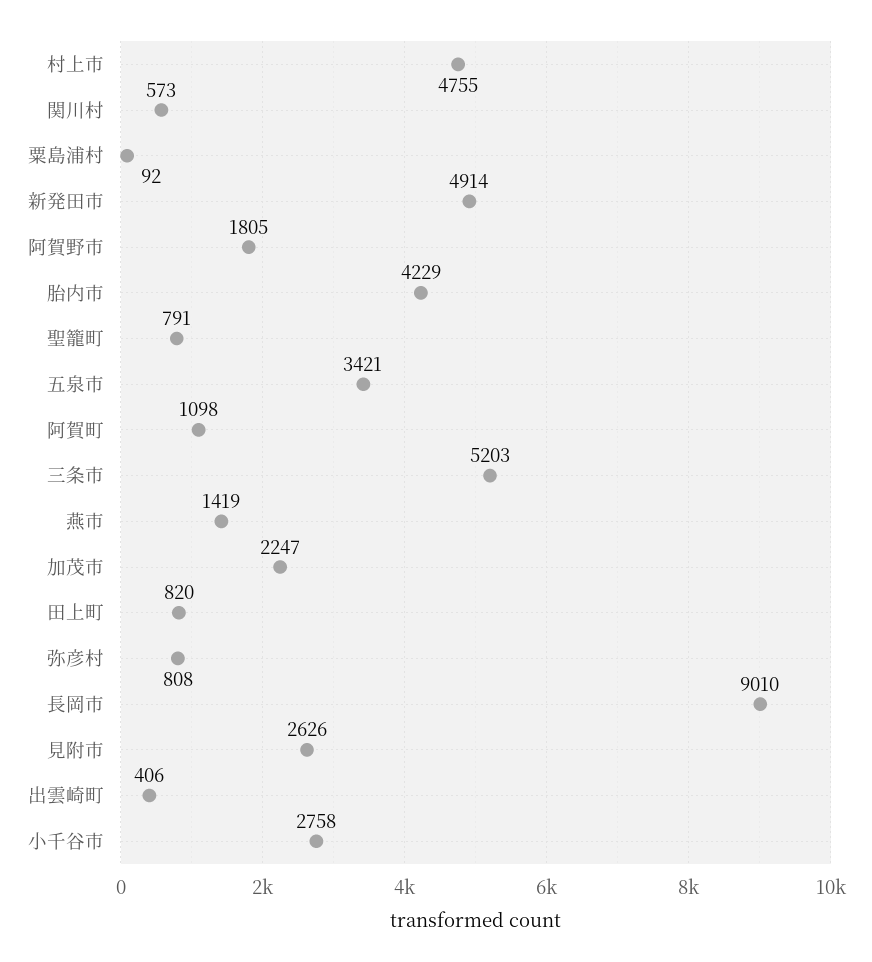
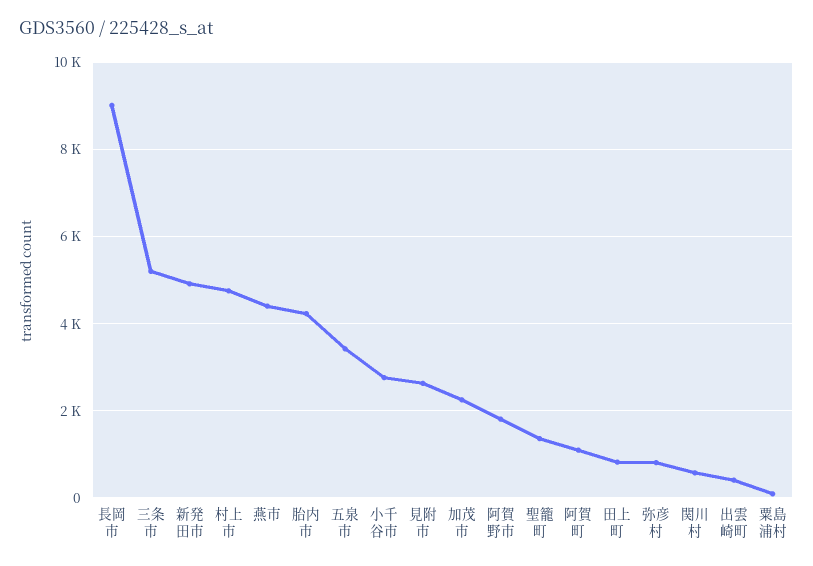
聖籠町: 791 -> 1400
燕市: 1419 -> 4400

